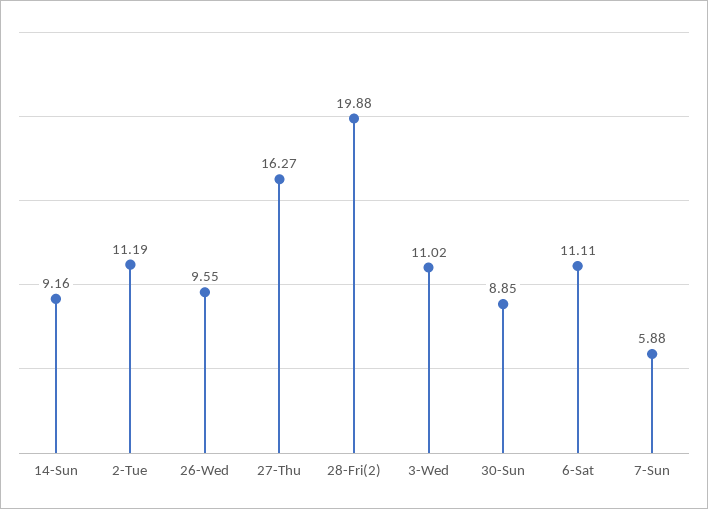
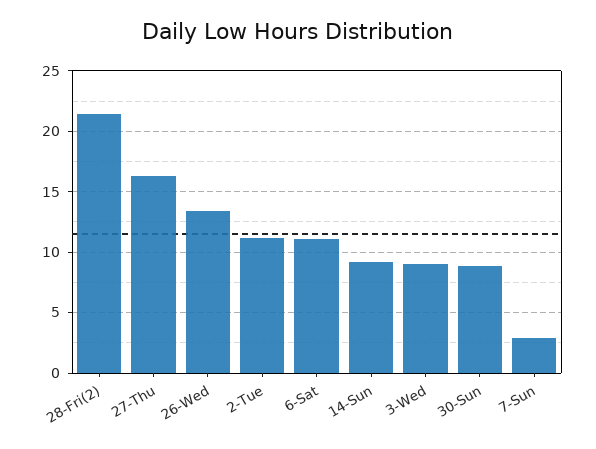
26-Wed: 9.55 -> 13.5
28-Fri(2): 19.88 -> 21.5
3-Wed: 11.02 -> 9
7-Sun: 5.88 -> 3

